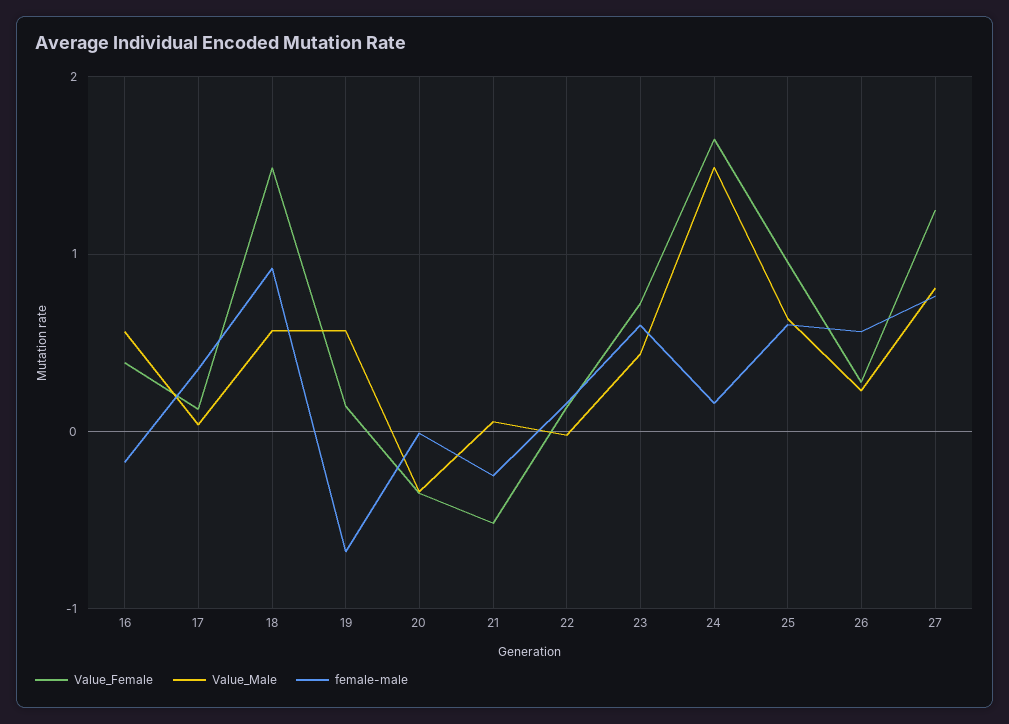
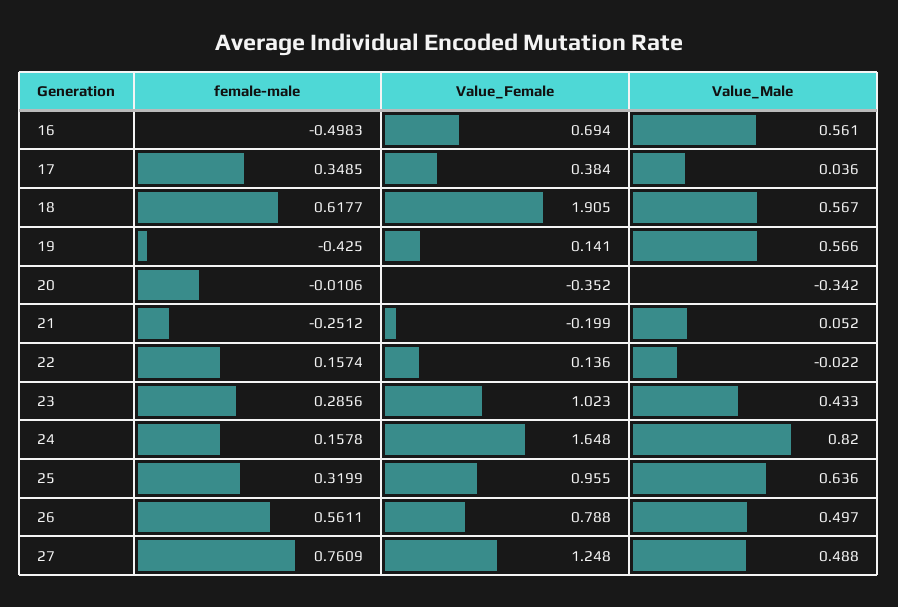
Value_Female, 16: 0.4 -> 0.694
female-male, 16: -0.2 -> -0.4983
Value_Female, 17: 0.1 -> 0.384
Value_Female, 18: 1.5 -> 1.905
female-male, 18: 0.9 -> 0.6177
female-male, 19: -0.7 -> -0.425
Value_Female, 21: -0.5 -> -0.199
Value_Female, 23: 0.7 -> 1.023
female-male, 23: 0.6 -> 0.2856
Value_Male, 24: 1.5 -> 0.82
female-male, 25: 0.6 -> 0.3199
Value_Female, 26: 0.3 -> 0.788
Value_Male, 26: 0.2 -> 0.497
Value_Male, 27: 0.8 -> 0.488

